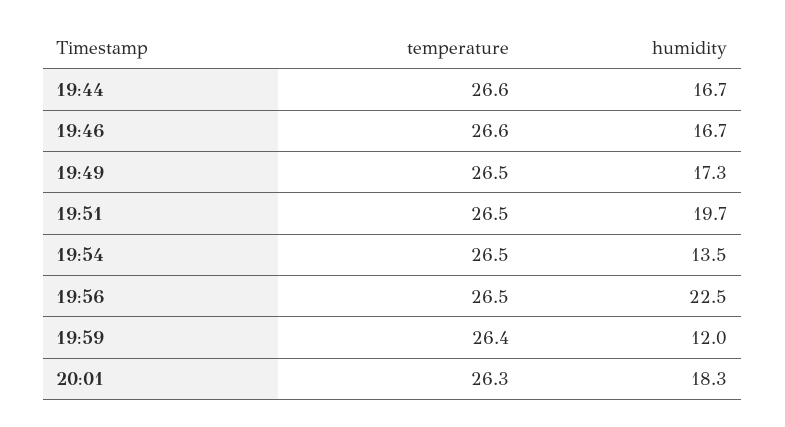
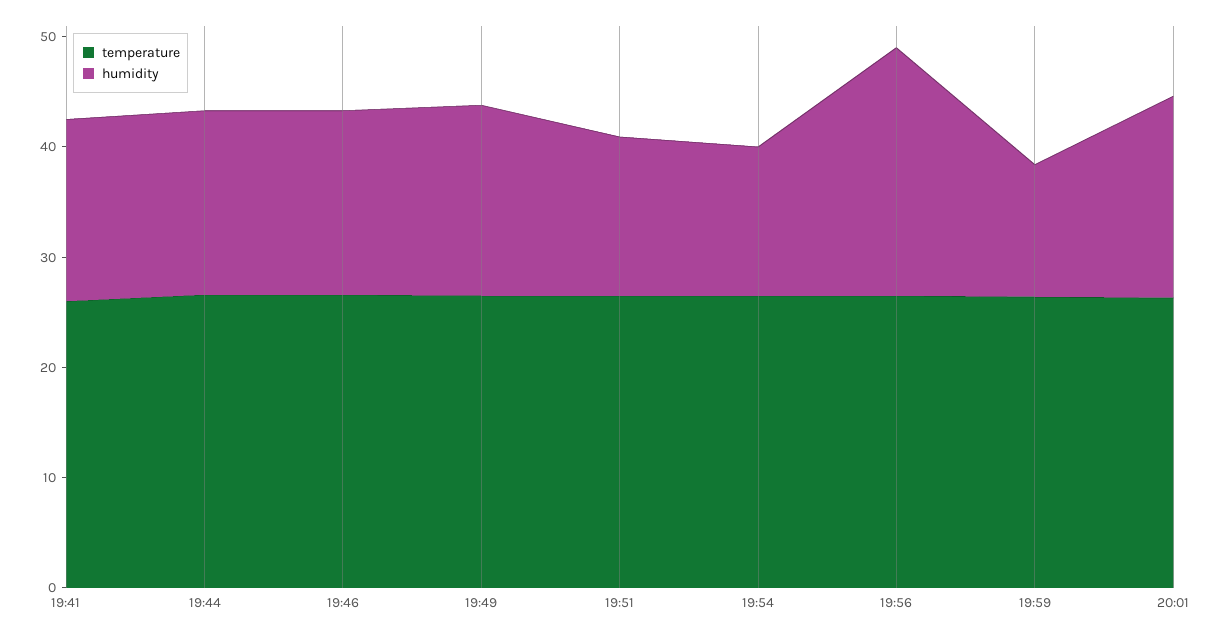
humidity, 19:51: 19.7 -> 14
temperature, 19:41: none -> 26
humidity, 19:41: none -> 16

